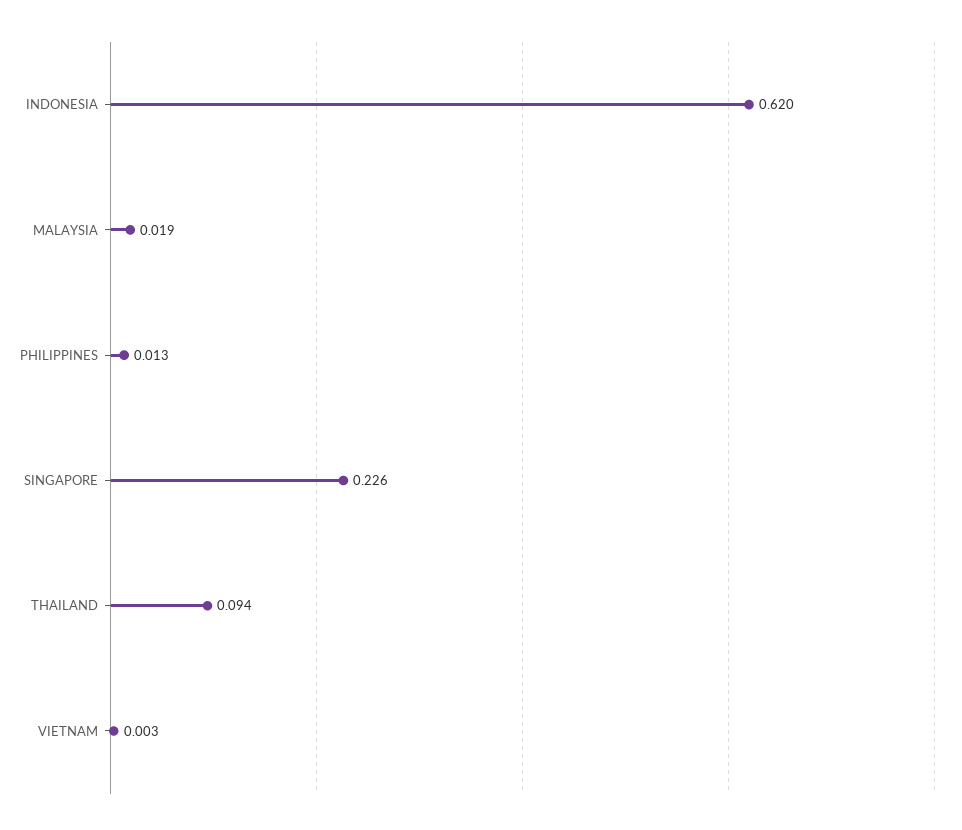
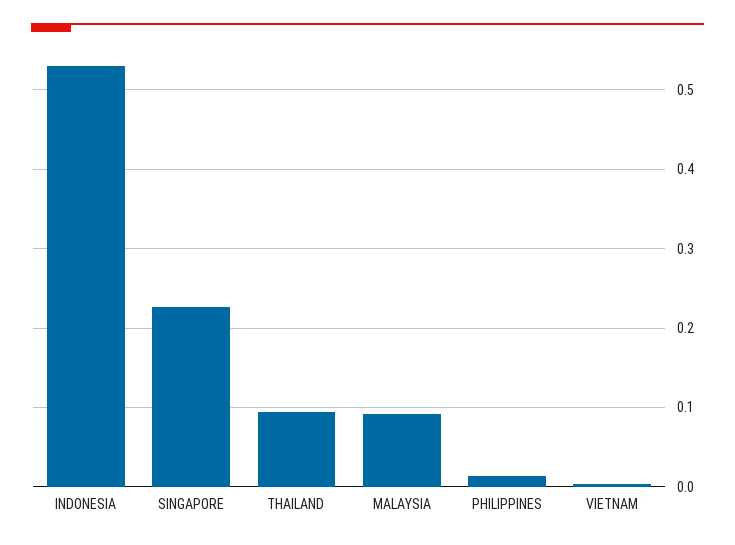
INDONESIA: 0.62 -> 0.53
MALAYSIA: 0.019 -> 0.09

